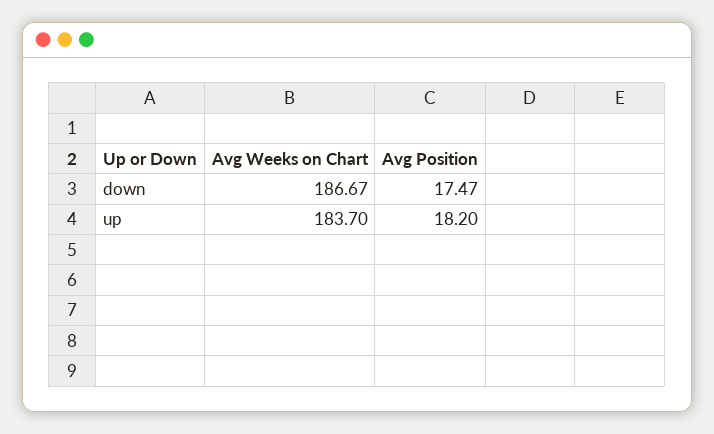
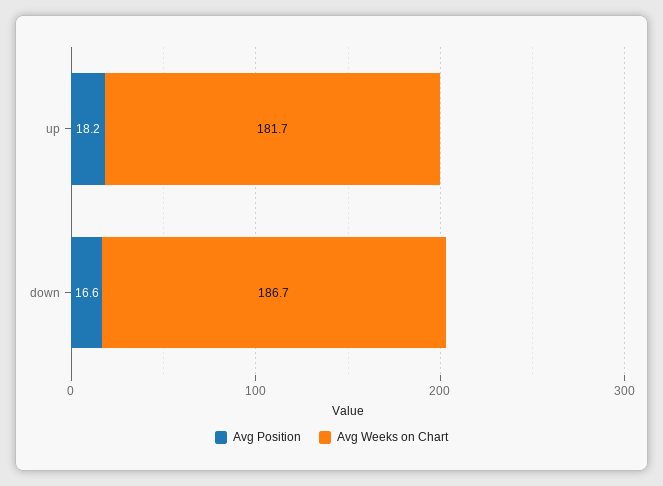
Avg Position, down: 17.47 -> 16.6
Avg Weeks on Chart, up: 183.7 -> 181.7

